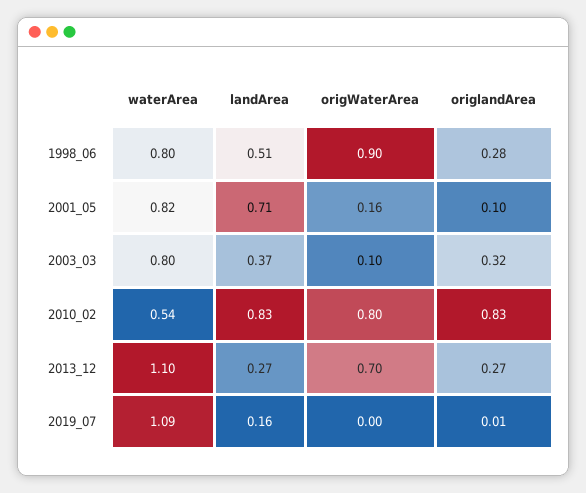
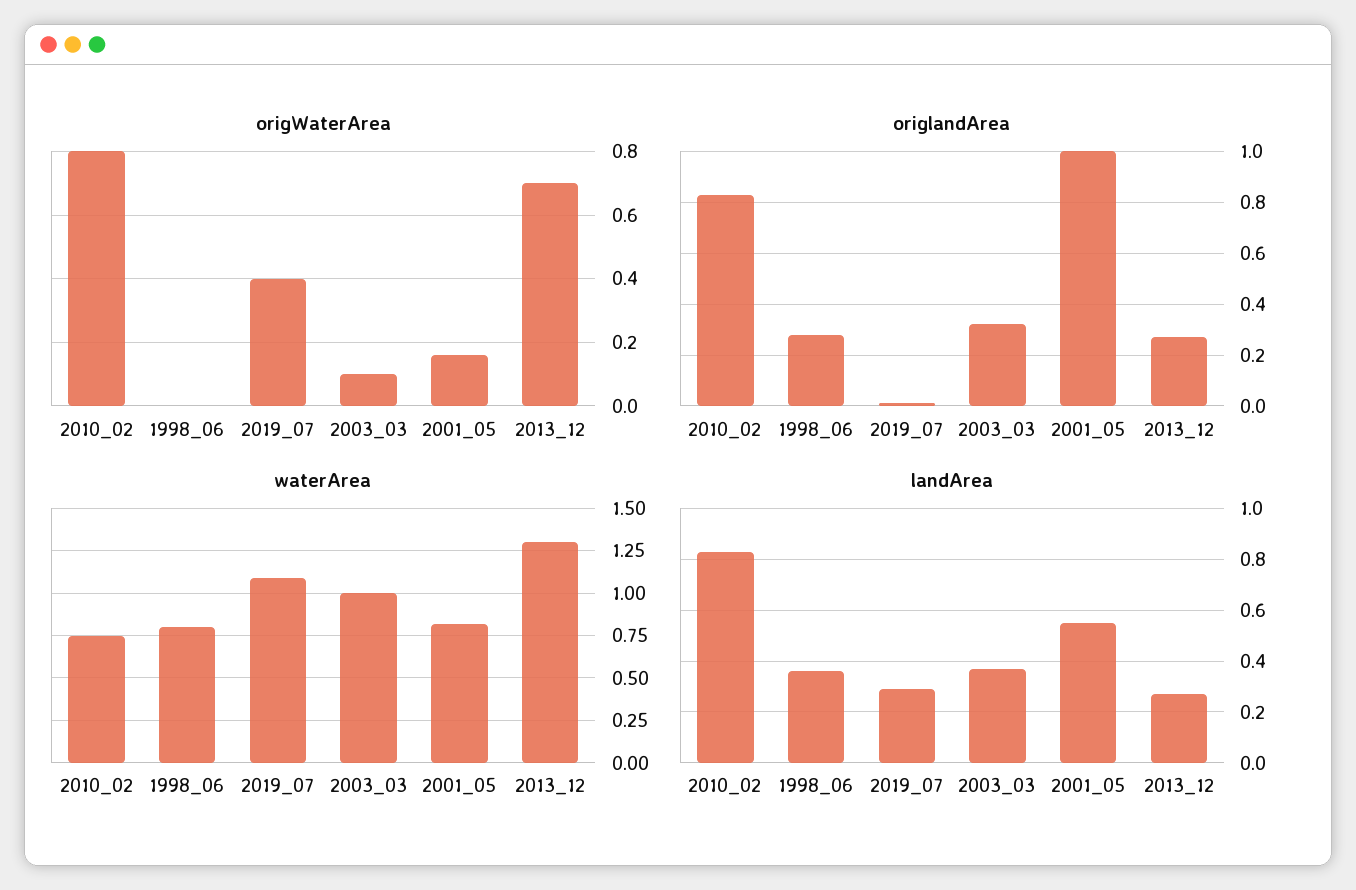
landArea, 1998_06: 0.51 -> 0.35
origWaterArea, 1998_06: 0.9 -> 0
landArea, 2001_05: 0.71 -> 0.55
origlandArea, 2001_05: 0.1 -> 1
waterArea, 2003_03: 0.8 -> 1
waterArea, 2010_02: 0.54 -> 0.75
waterArea, 2013_12: 1.1 -> 1.3
landArea, 2019_07: 0.16 -> 0.3
origWaterArea, 2019_07: 0 -> 0.4

